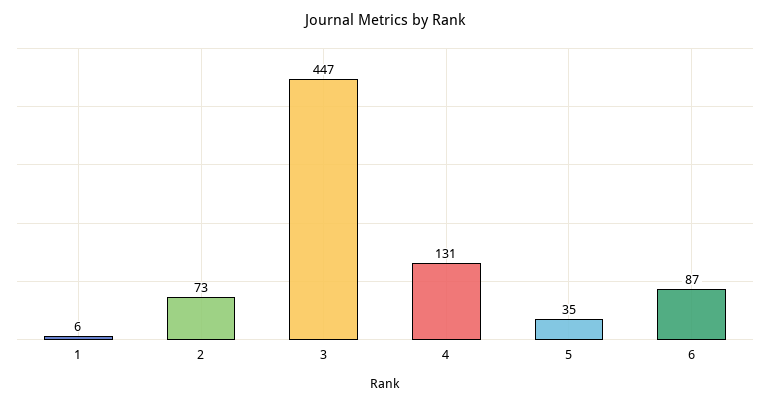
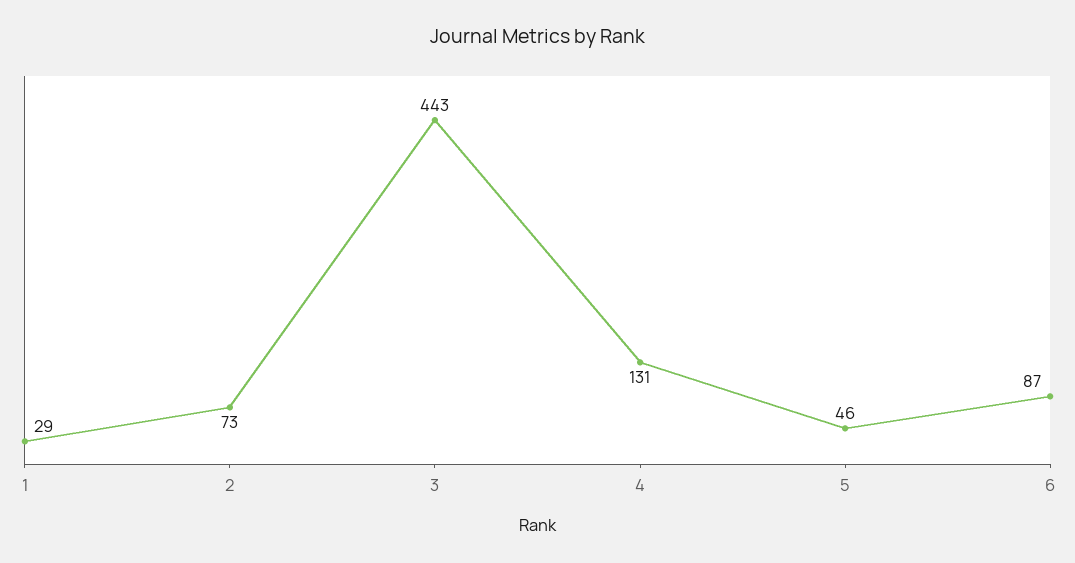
1: 6 -> 29
3: 447 -> 443
5: 35 -> 46

